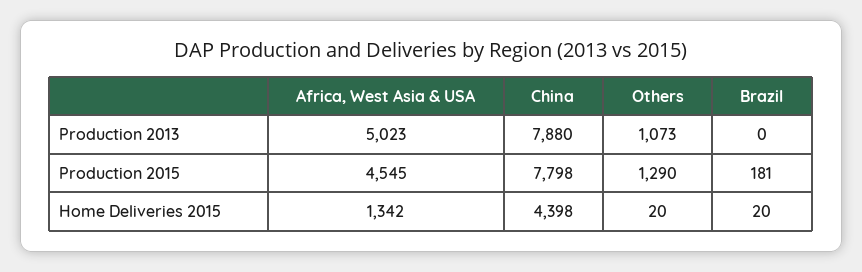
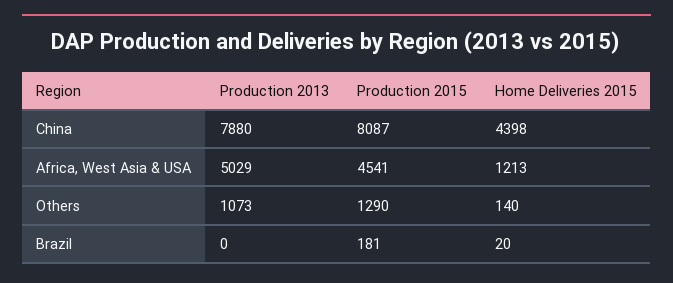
Africa, West Asia & USA, Production 2013: 5023 -> 5029
Africa, West Asia & USA, Production 2015: 4545 -> 4541
China, Production 2015: 7798 -> 8087
Africa, West Asia & USA, Home Deliveries 2015: 1342 -> 1213
Others, Home Deliveries 2015: 20 -> 140

